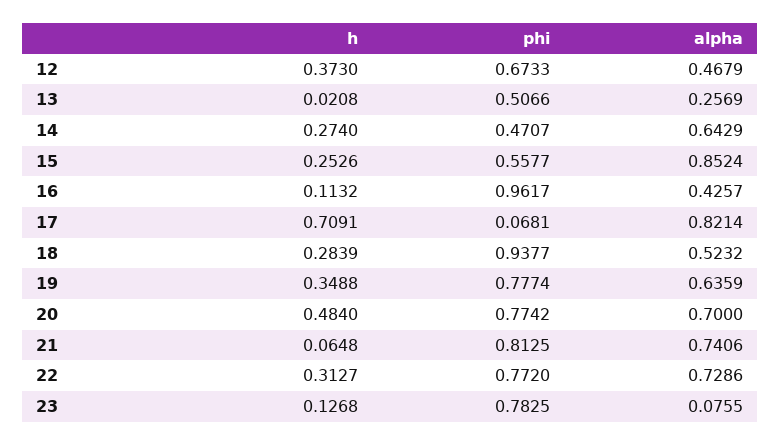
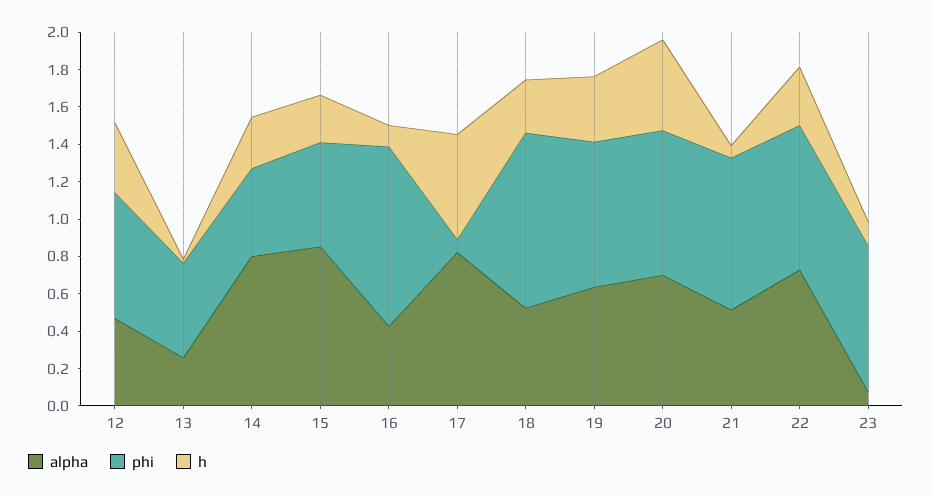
alpha, 14: 0.6429 -> 0.8
h, 17: 0.7091 -> 0.55
alpha, 21: 0.7406 -> 0.5

